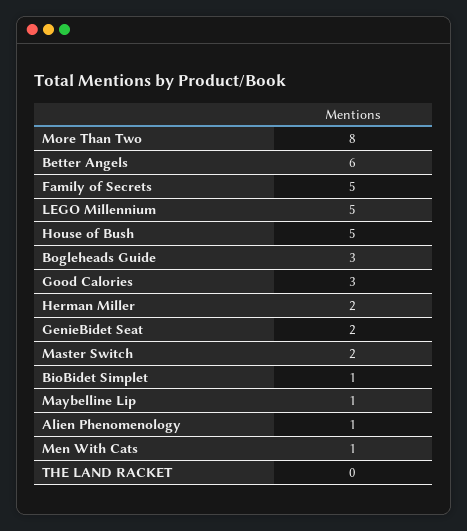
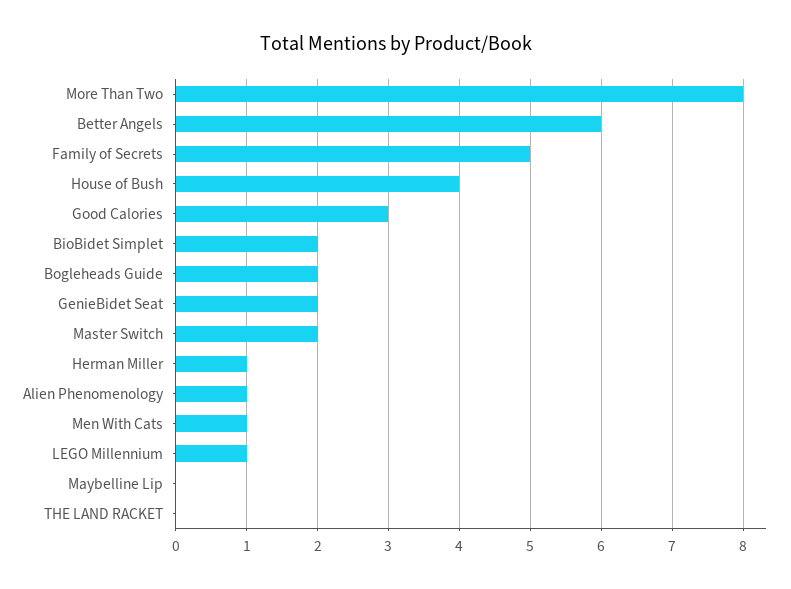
LEGO Millennium: 5 -> 1
House of Bush: 5 -> 4
Bogleheads Guide: 3 -> 2
Herman Miller: 2 -> 1
BioBidet Simplet: 1 -> 2
Maybelline Lip: 1 -> 0

